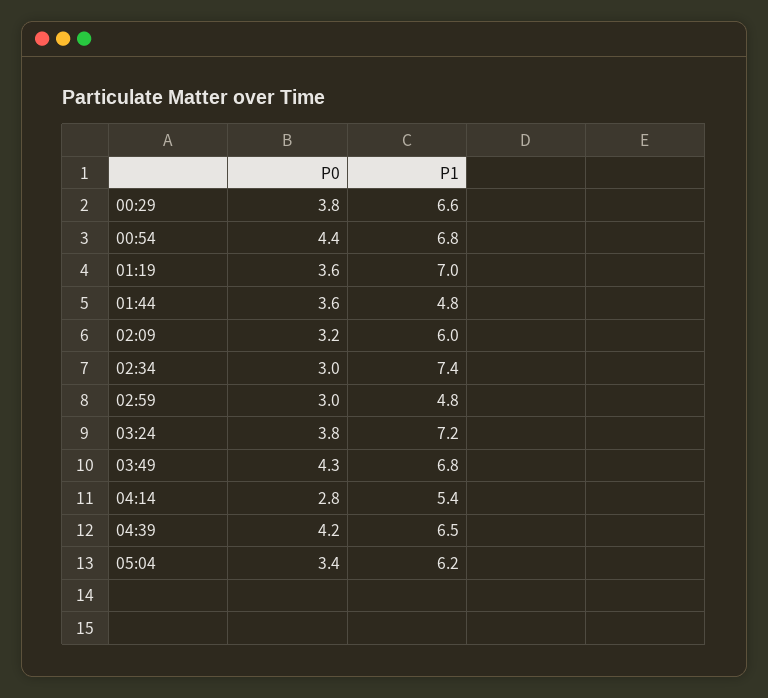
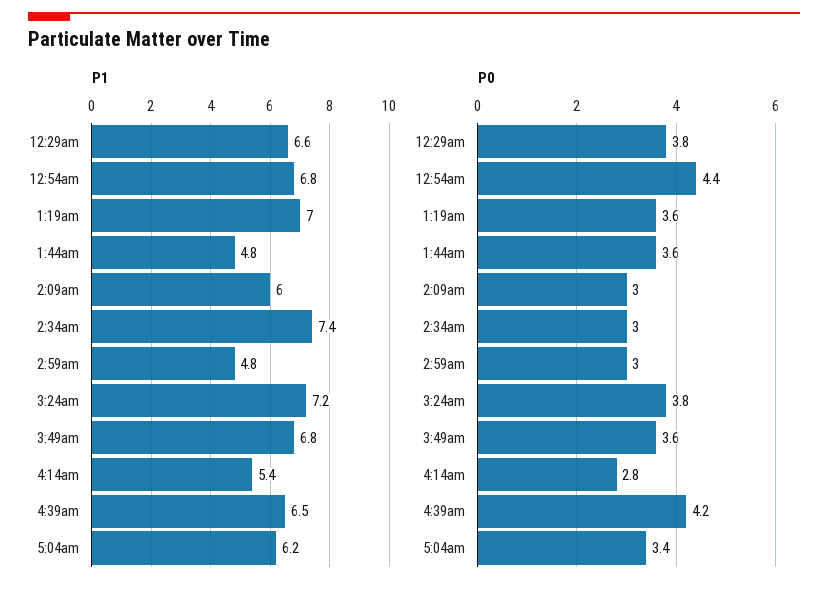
P0, 02:09: 3.2 -> 3
P0, 03:49: 4.3 -> 3.6

